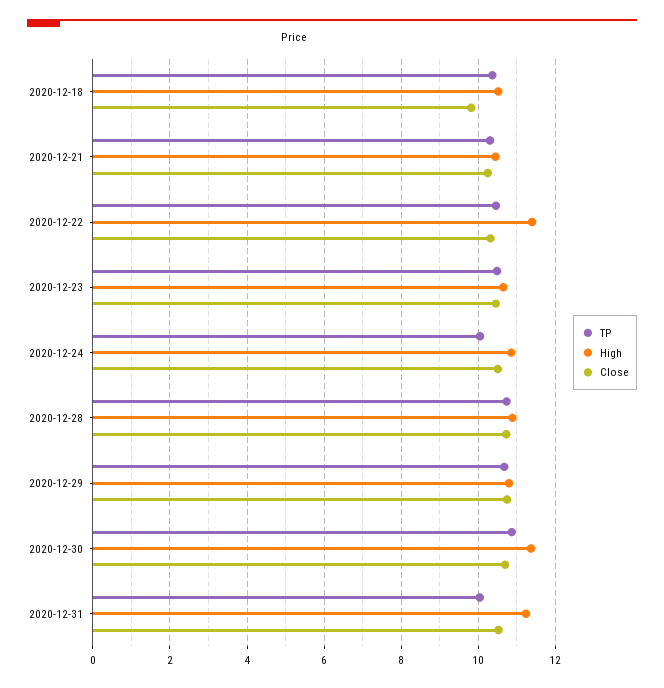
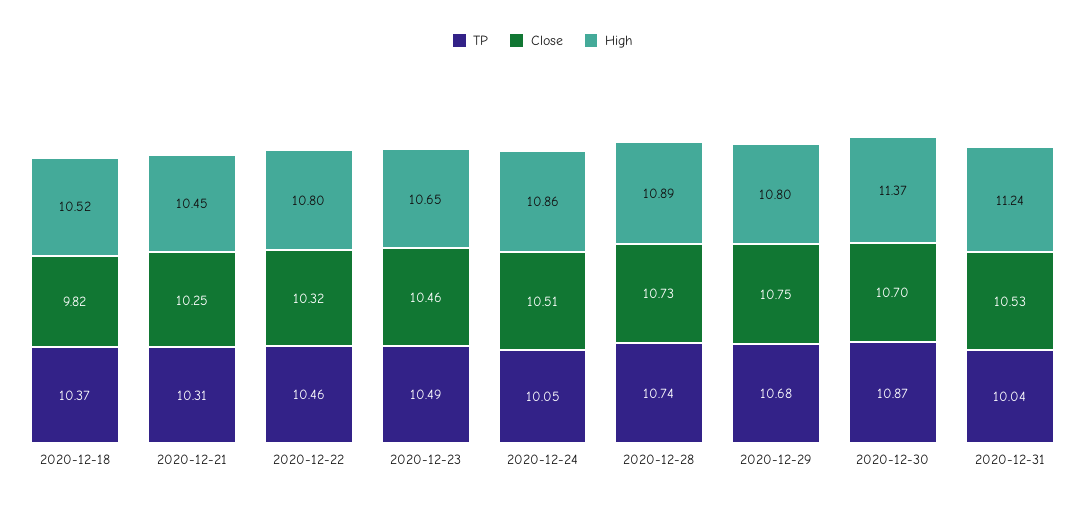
High, 2020-12-22: 11.4 -> 10.8

